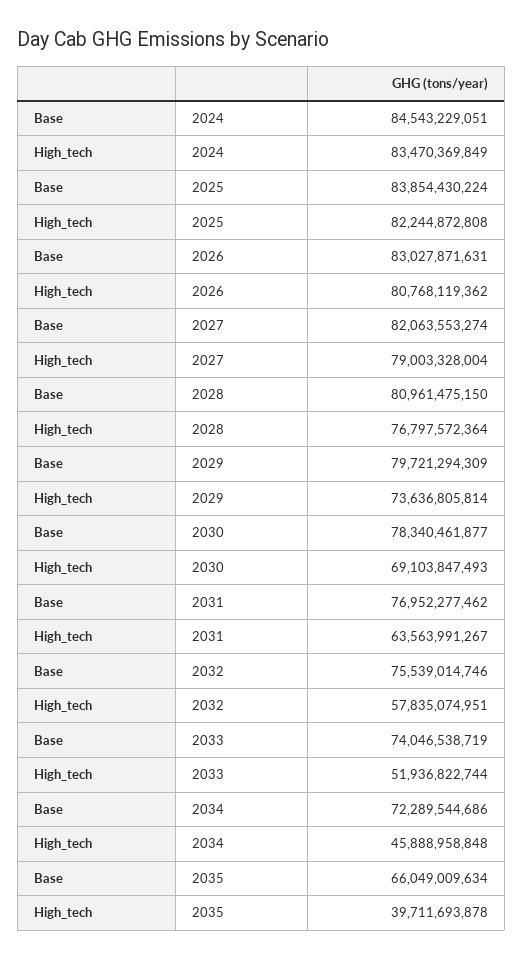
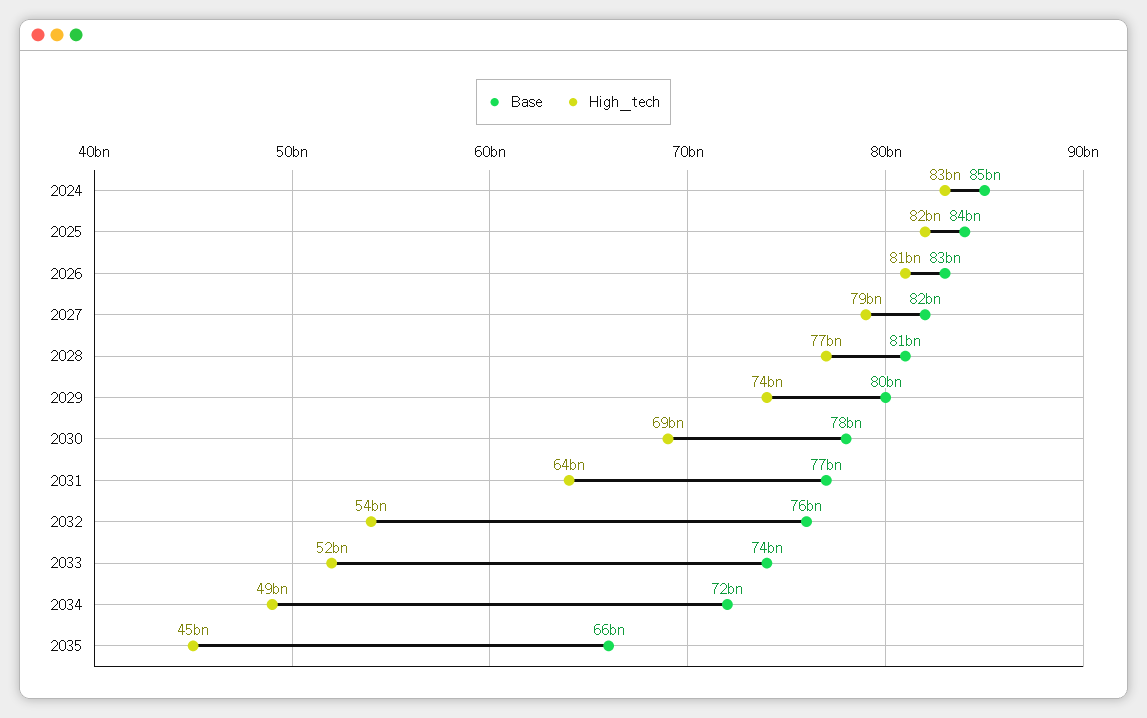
High_tech, 2032: 57835074951 -> 54000000000
High_tech, 2034: 45888958848 -> 49000000000
High_tech, 2035: 39711693878 -> 45000000000

